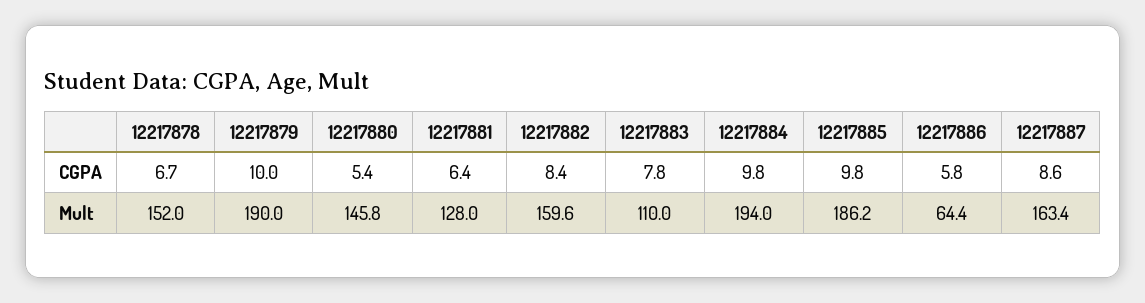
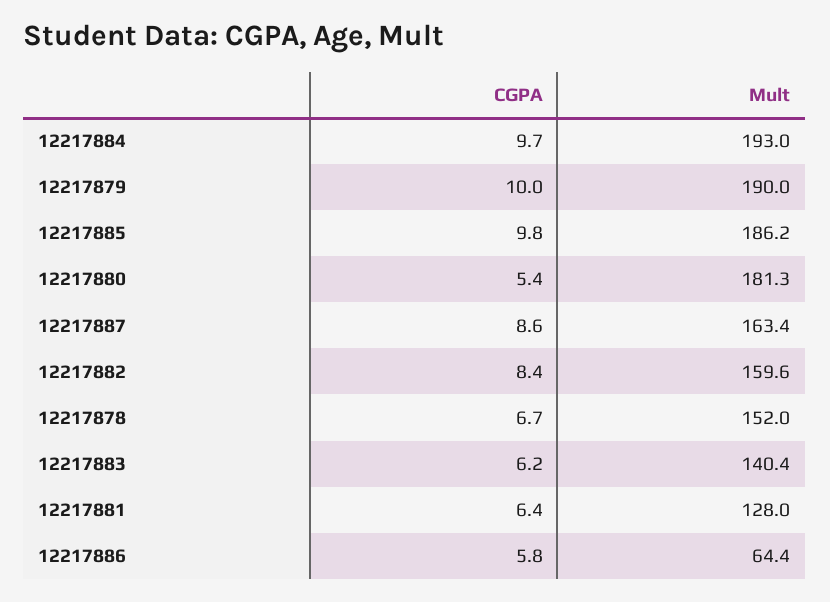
12217883, CGPA: 7.8 -> 6.2
12217884, CGPA: 9.8 -> 9.7
12217880, Mult: 145.8 -> 181.3
12217883, Mult: 110 -> 140.4
12217884, Mult: 194 -> 193

